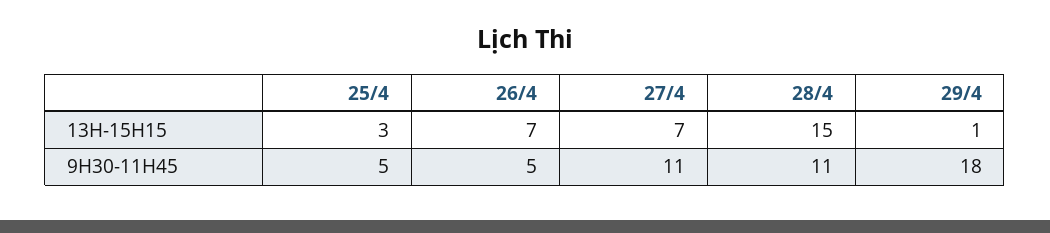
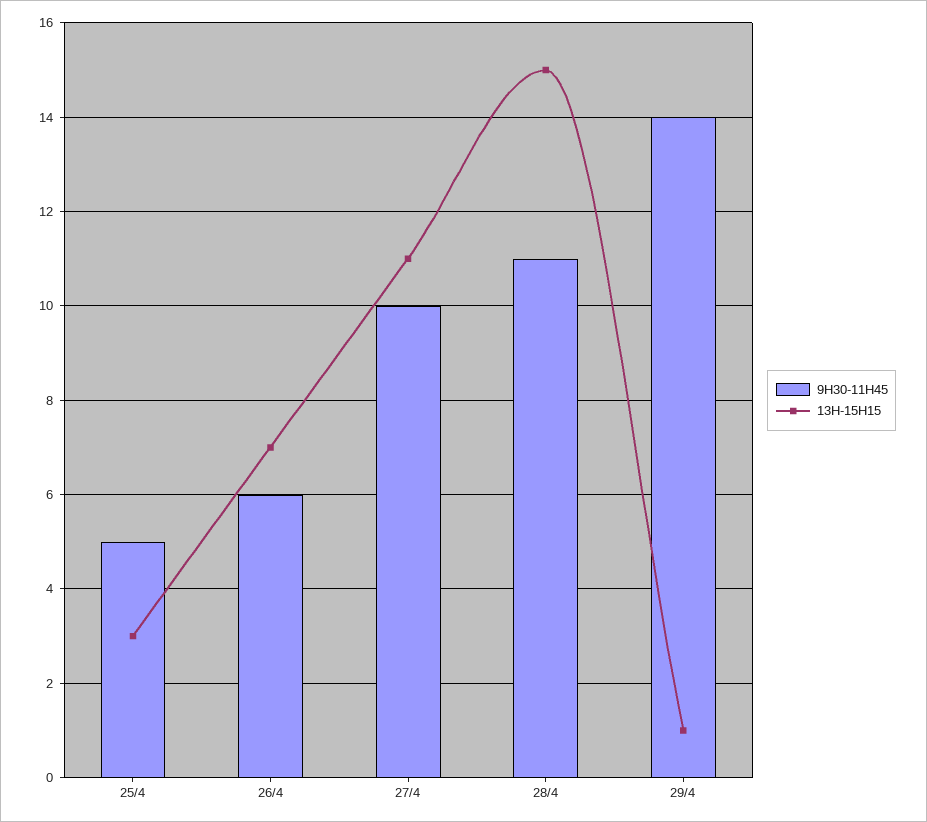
13H-15H15, 27/4: 7 -> 11
9H30-11H45, 26/4: 5 -> 6
9H30-11H45, 27/4: 11 -> 10
9H30-11H45, 29/4: 18 -> 14

